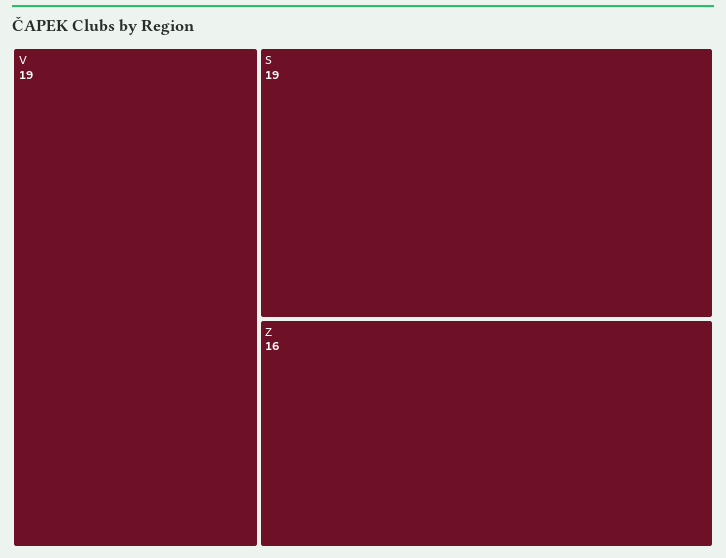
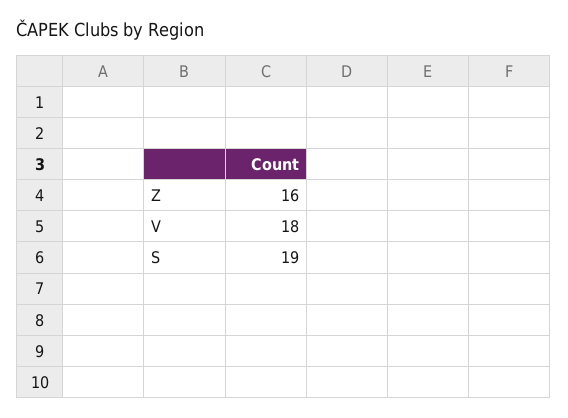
V: 19 -> 18

